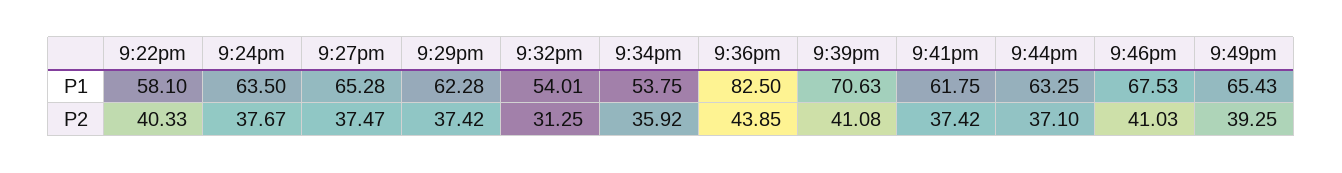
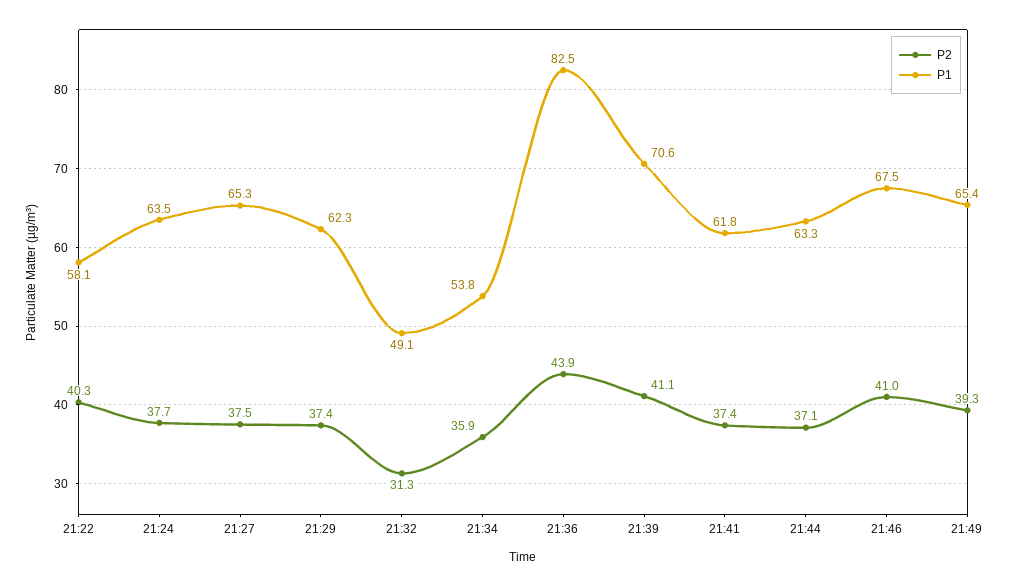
P1, 9:32pm: 54.01 -> 49.1

